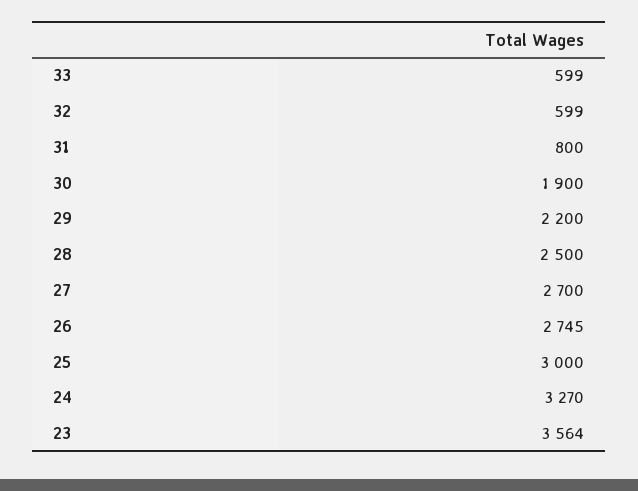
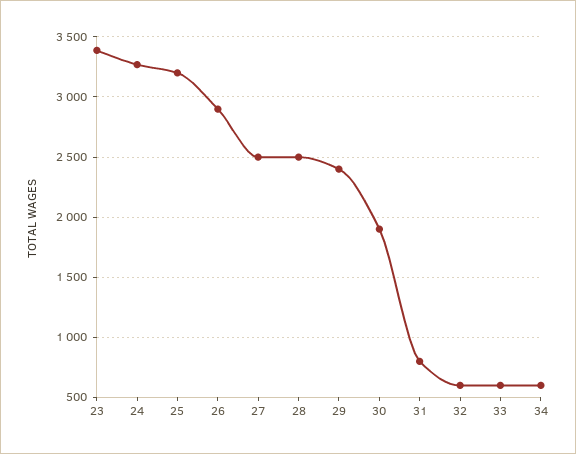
29: 2200 -> 2400
27: 2700 -> 2500
26: 2745 -> 2900
25: 3000 -> 3200
23: 3564 -> 3400
34: none -> 600

